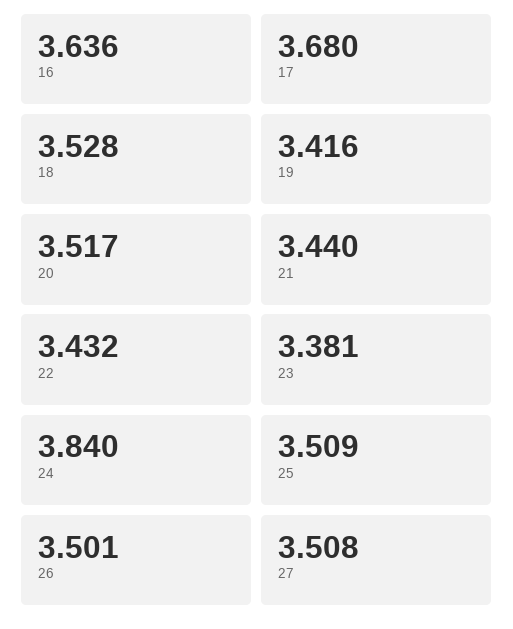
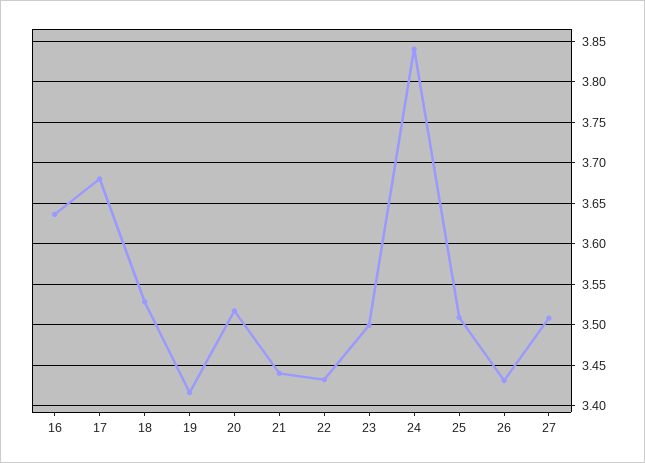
23: 3.381 -> 3.5
26: 3.501 -> 3.43

